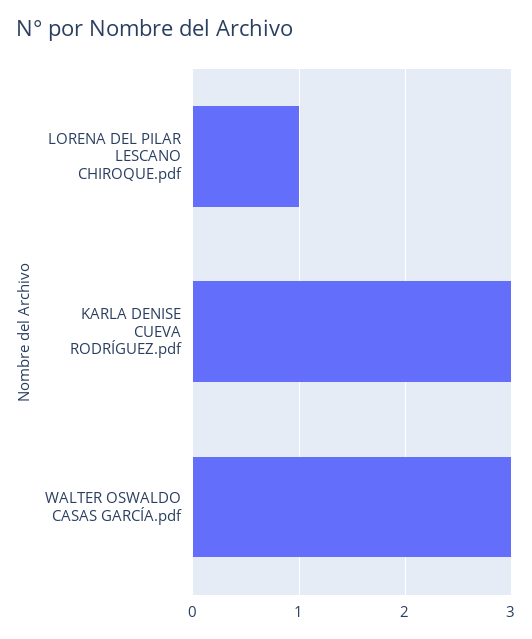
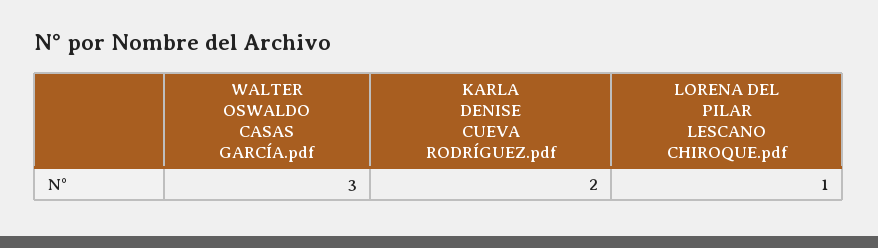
KARLA DENISE CUEVA RODRÍGUEZ.pdf: 3 -> 2

